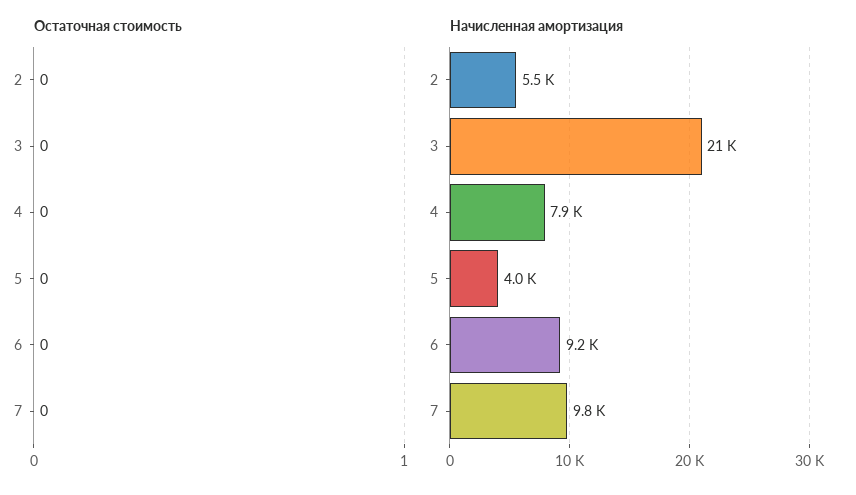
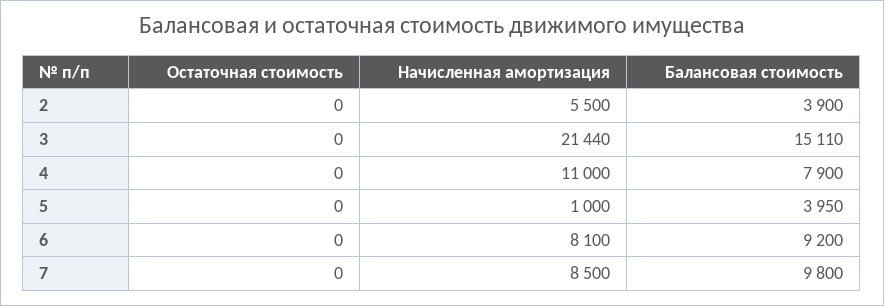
Начисленная амортизация, 4: 7900 -> 11000
Начисленная амортизация, 5: 4000 -> 1000
Начисленная амортизация, 6: 9200 -> 8100
Начисленная амортизация, 7: 9800 -> 8500
Балансовая стоимость, 2: none -> 3900
Балансовая стоимость, 3: none -> 15110
Балансовая стоимость, 4: none -> 7900
Балансовая стоимость, 5: none -> 3950
Балансовая стоимость, 6: none -> 9200
Балансовая стоимость, 7: none -> 9800

